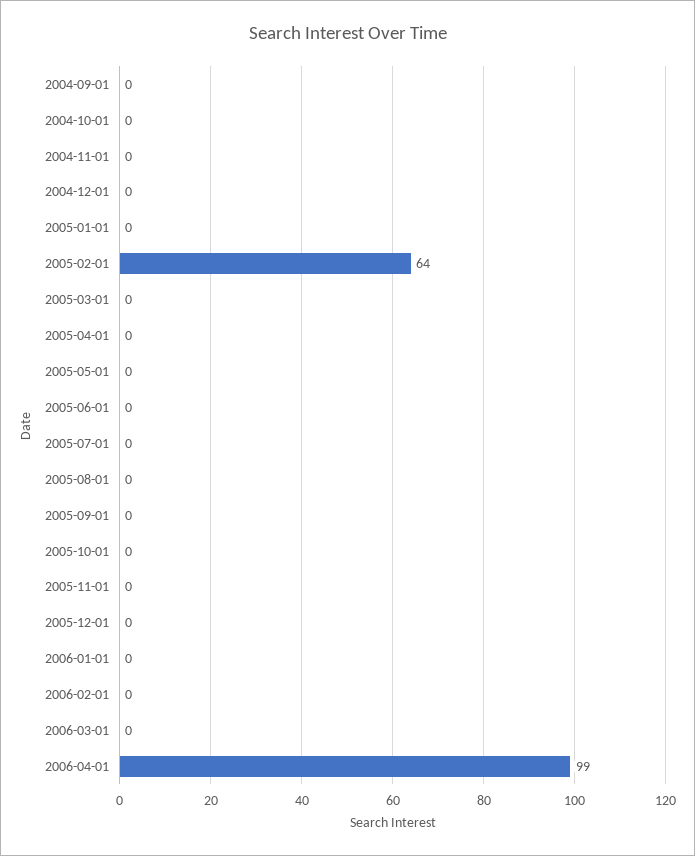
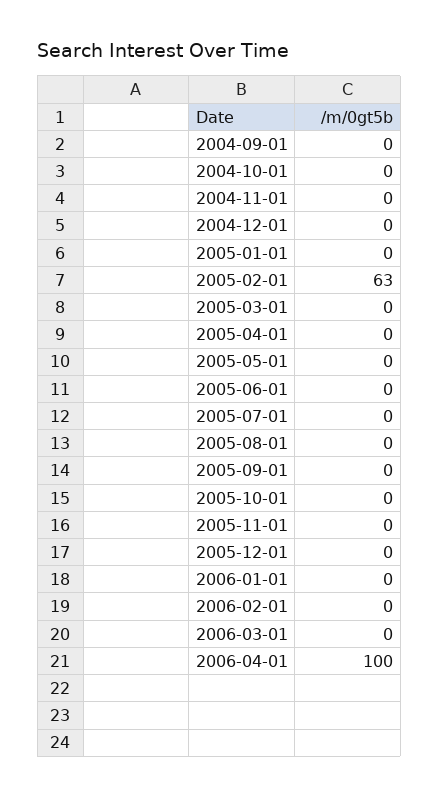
2005-02-01: 64 -> 63
2006-04-01: 99 -> 100

